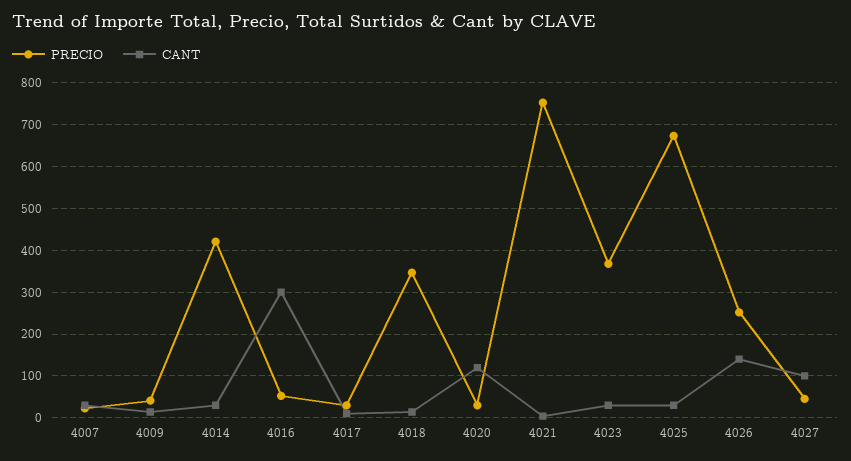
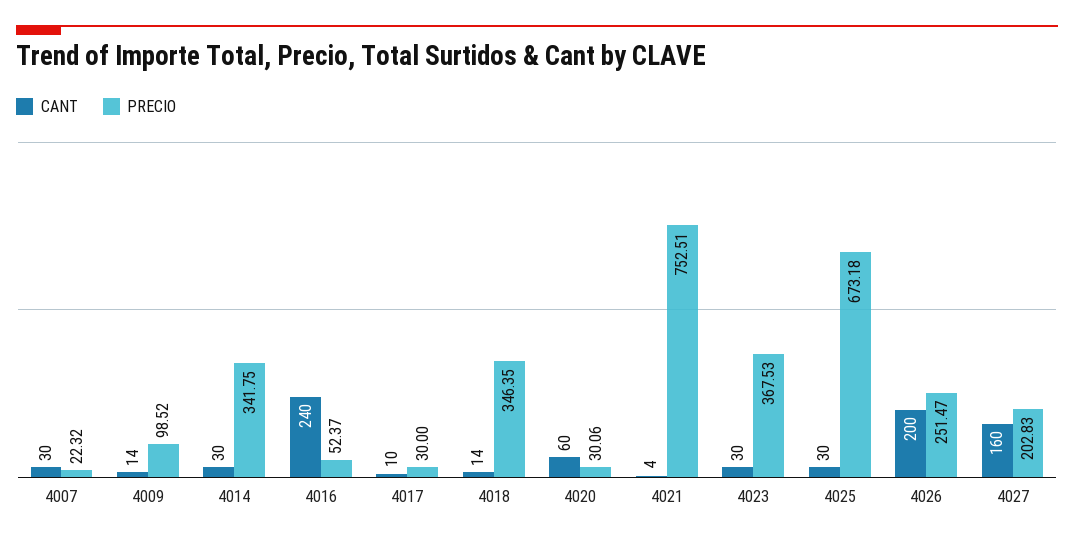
PRECIO, 4009: 40 -> 98.52
PRECIO, 4014: 420 -> 341.75
CANT, 4016: 300 -> 240
CANT, 4020: 120 -> 60
CANT, 4026: 140 -> 200
PRECIO, 4027: 40 -> 202.83
CANT, 4027: 100 -> 160

